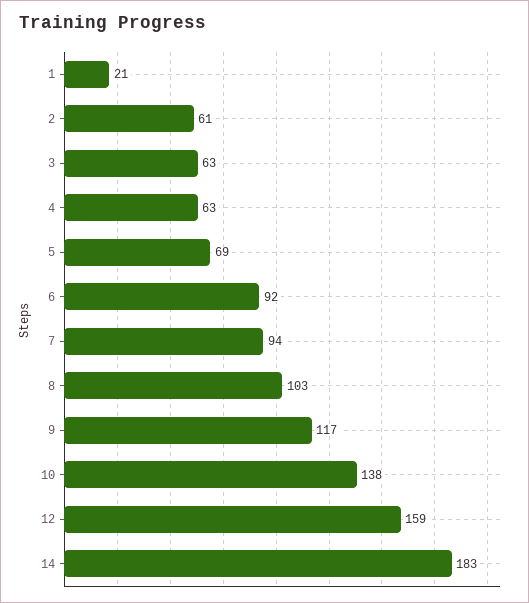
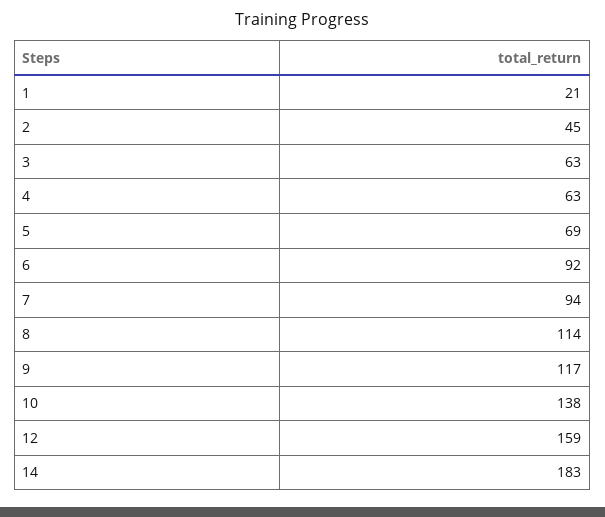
2: 61 -> 45
8: 103 -> 114

